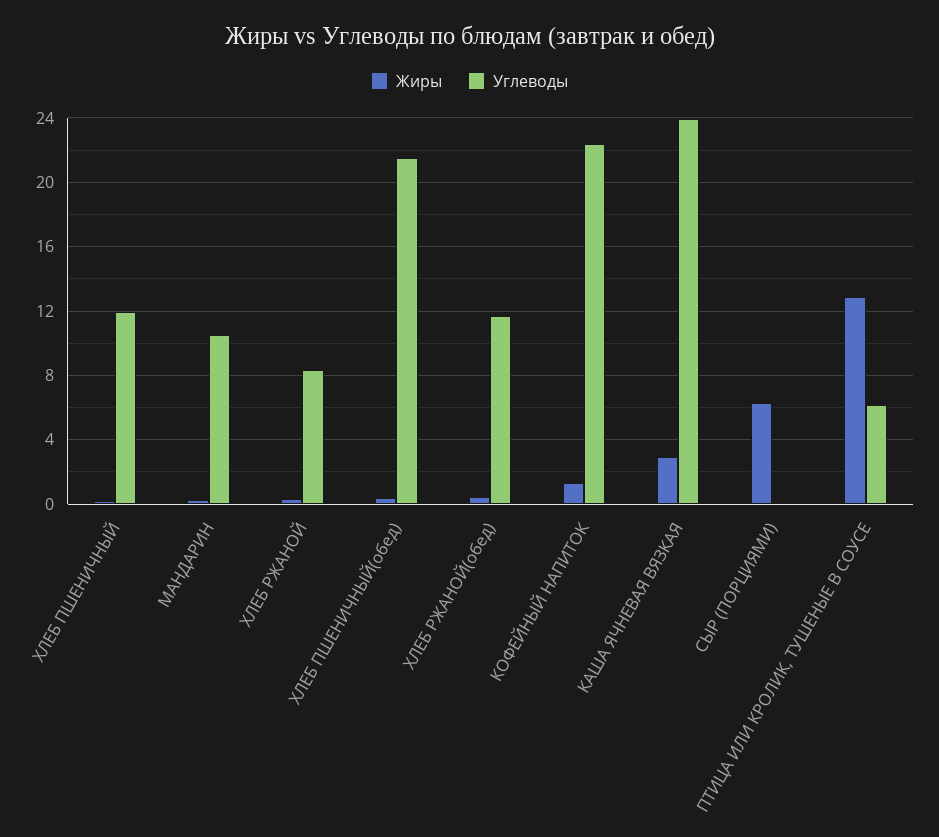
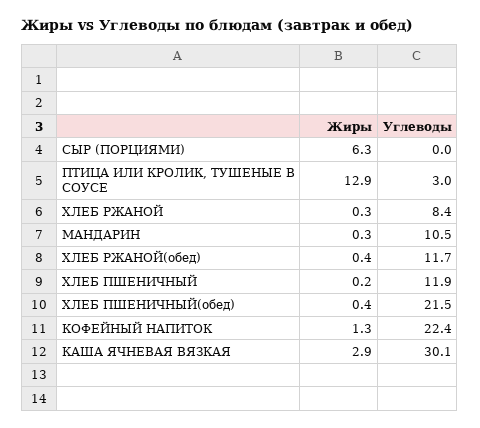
Углеводы, КАША ЯЧНЕВАЯ ВЯЗКАЯ: 24 -> 30.1
Углеводы, ПТИЦА ИЛИ КРОЛИК, ТУШЕНЫЕ В СОУСЕ: 6 -> 3

